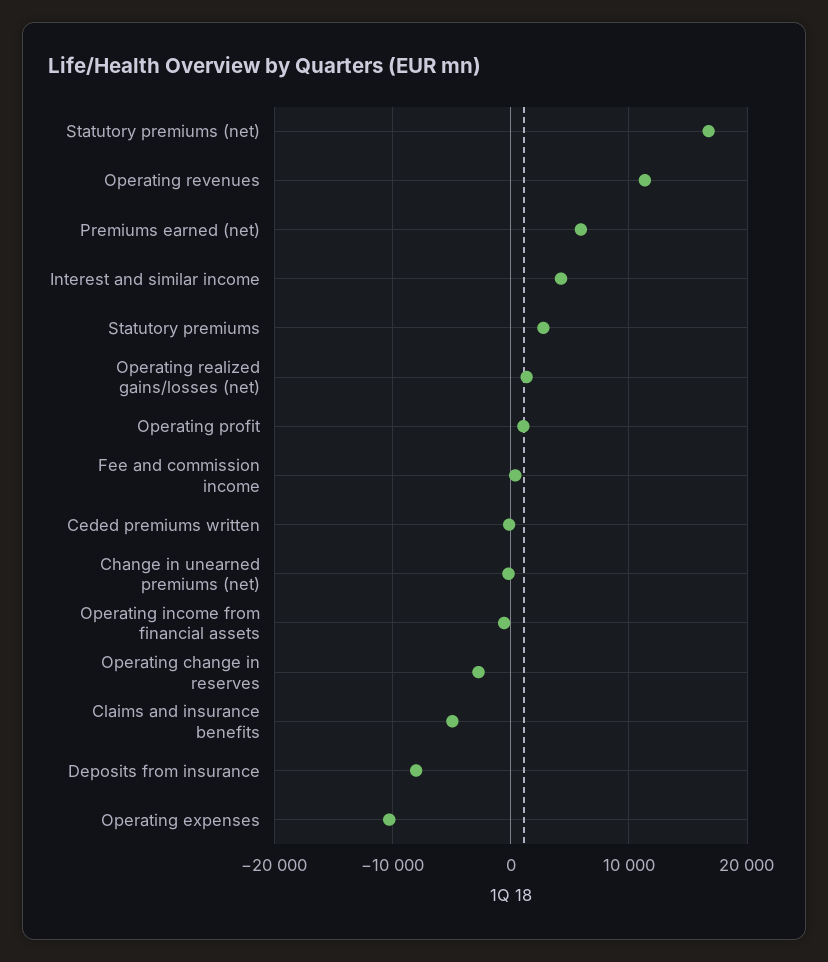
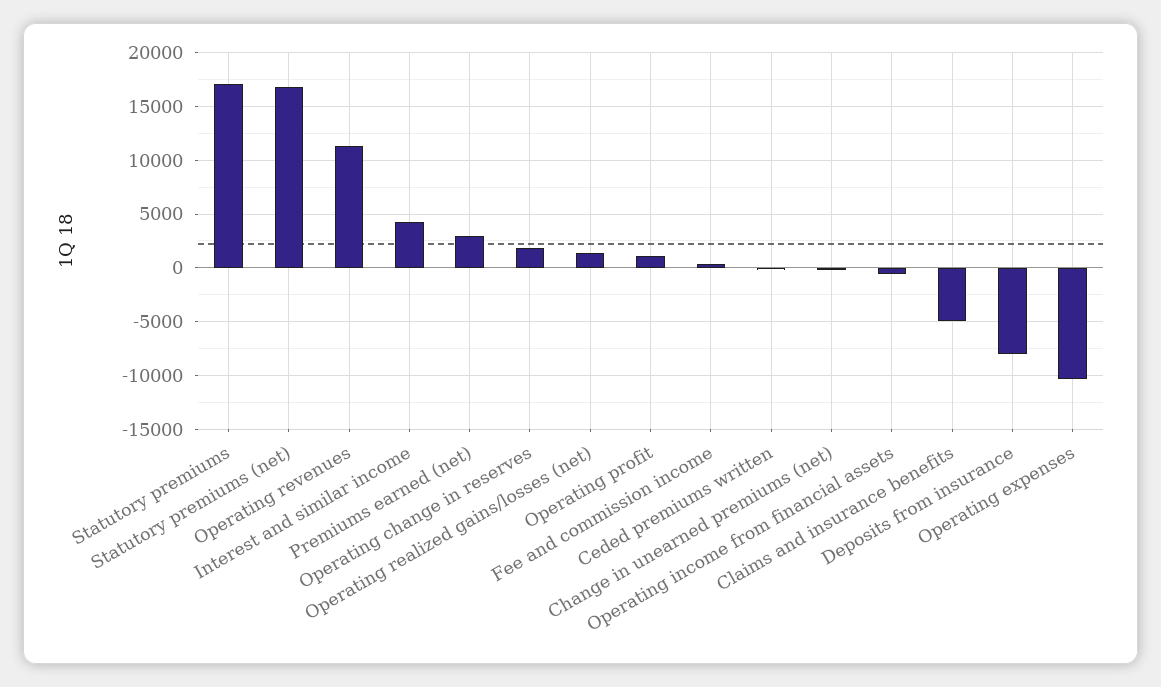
Premiums earned (net): 6000 -> 3000
Statutory premiums: 3000 -> 17000
Operating change in reserves: -3000 -> 2000

